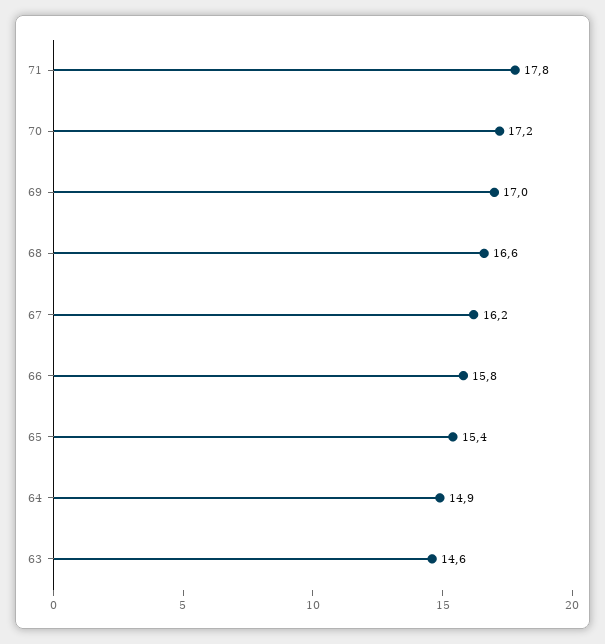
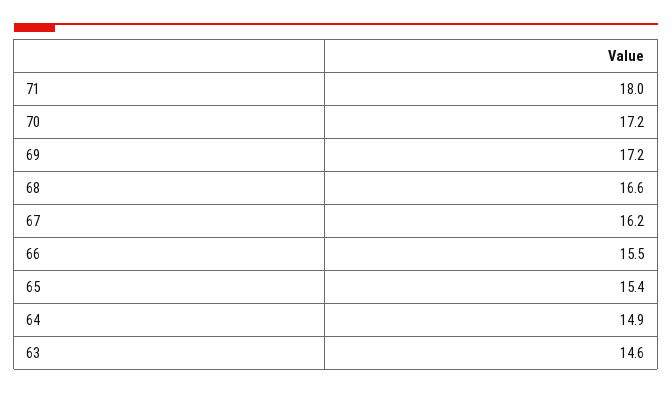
71: 17.8 -> 18
69: 17 -> 17.2
66: 15.8 -> 15.5

